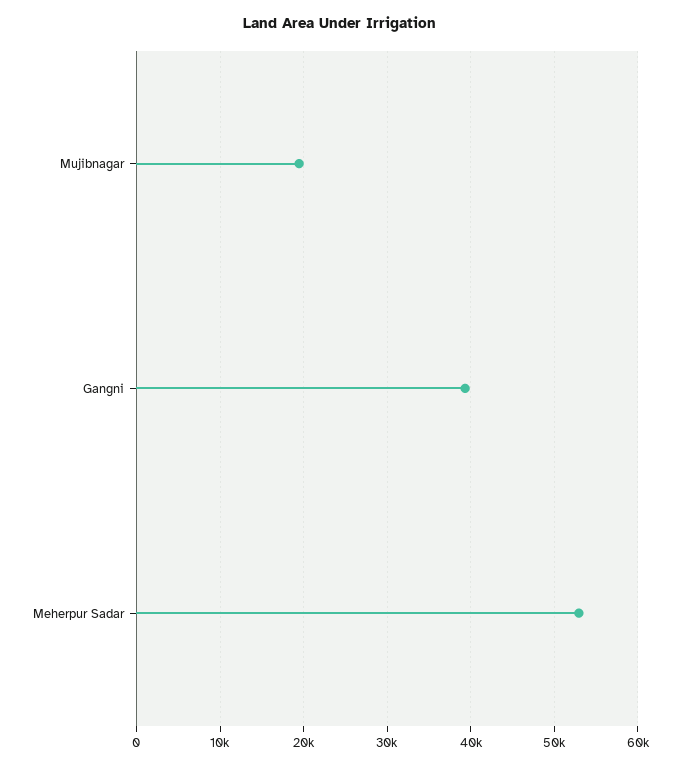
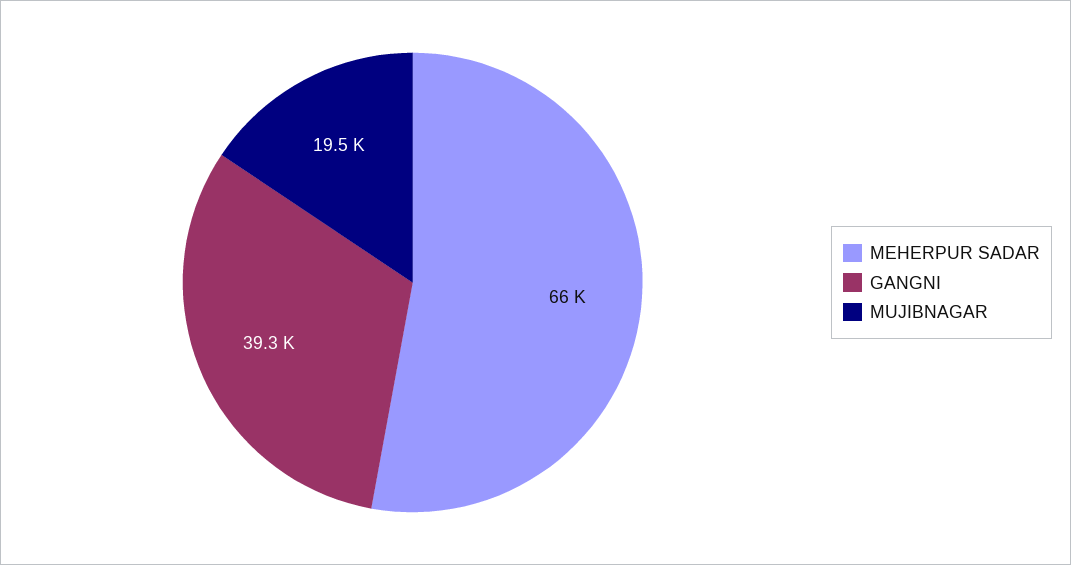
Meherpur Sadar: 53000 -> 66000

